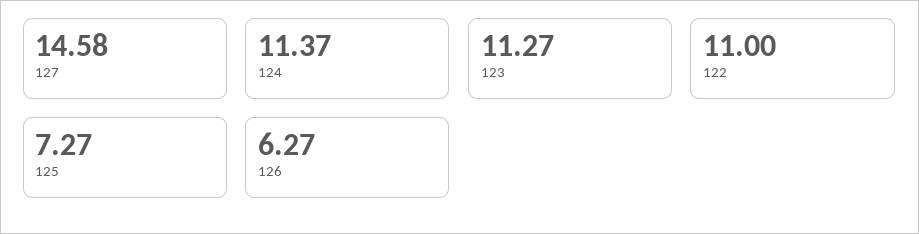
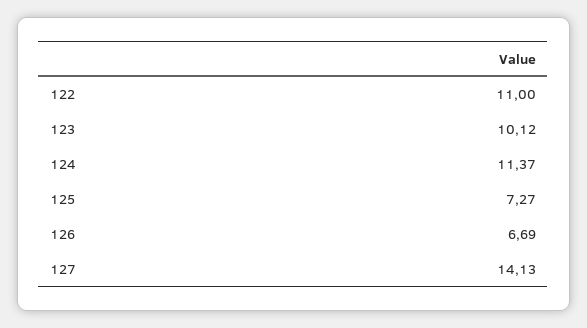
127: 14.58 -> 14.13
123: 11.27 -> 10.12
126: 6.27 -> 6.69

